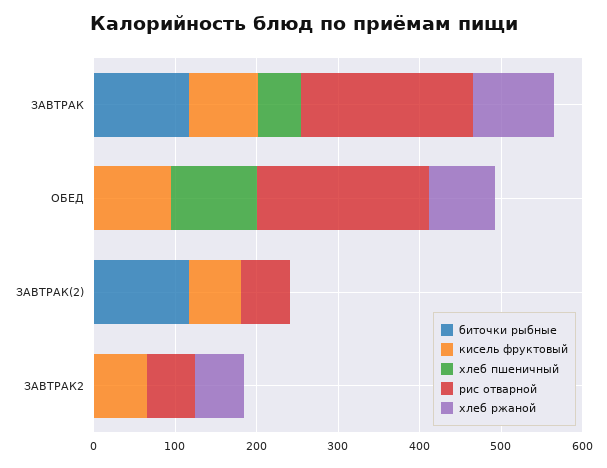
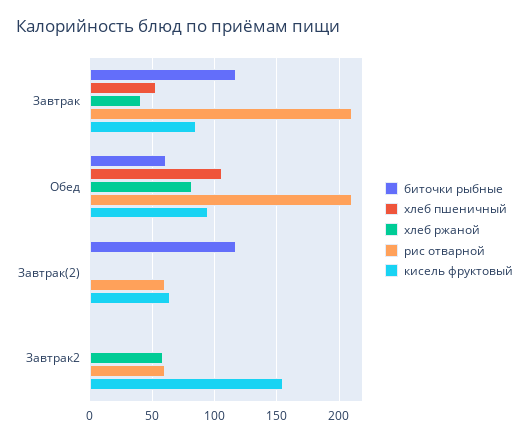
хлеб ржаной, ЗАВТРАК: 100 -> 40
биточки рыбные, ОБЕД: 0 -> 60
кисель фруктовый, ЗАВТРАК2: 60 -> 155

